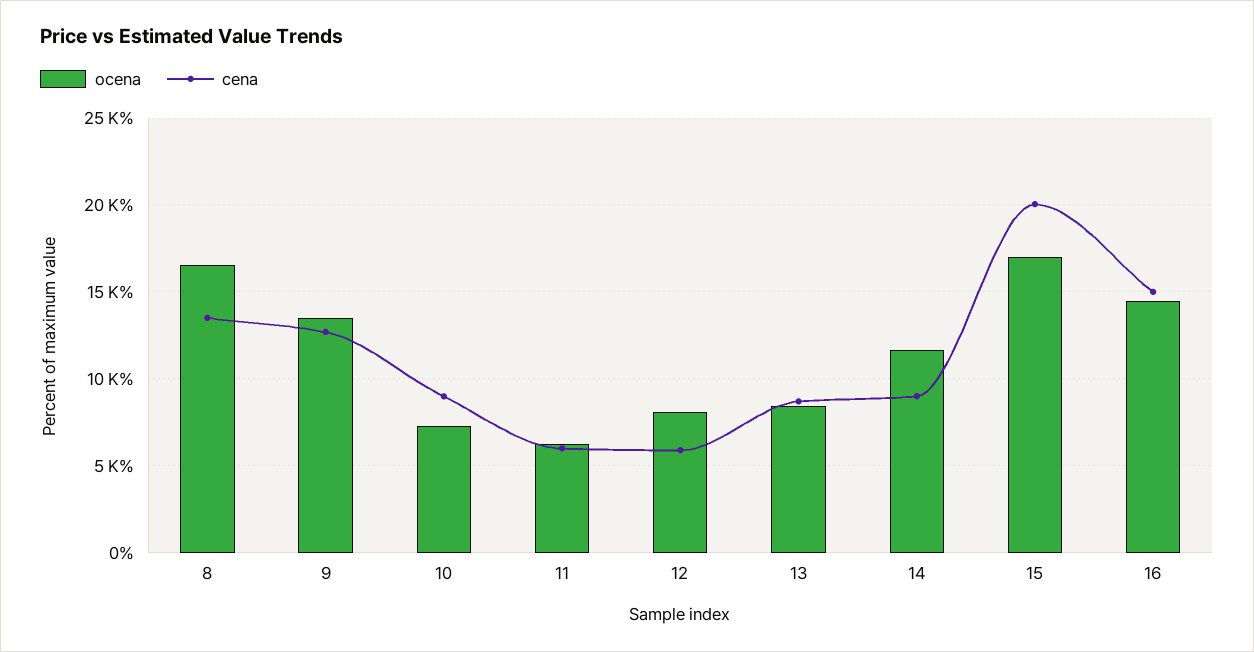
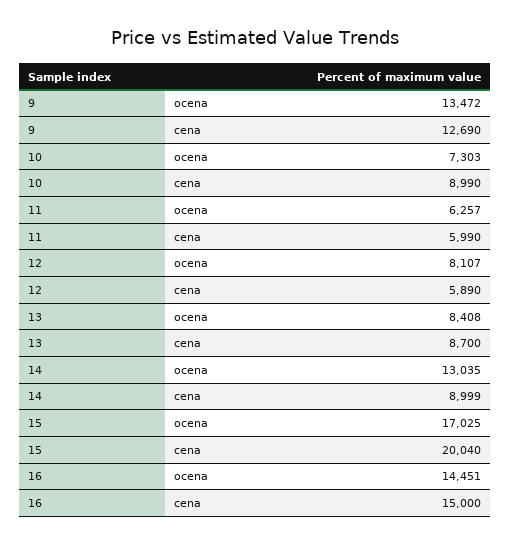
ocena, 8: 16500 -> none
cena, 8: 13500 -> none
ocena, 14: 11500 -> 13035

